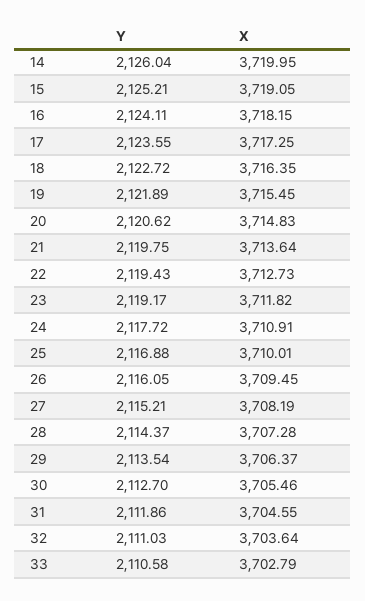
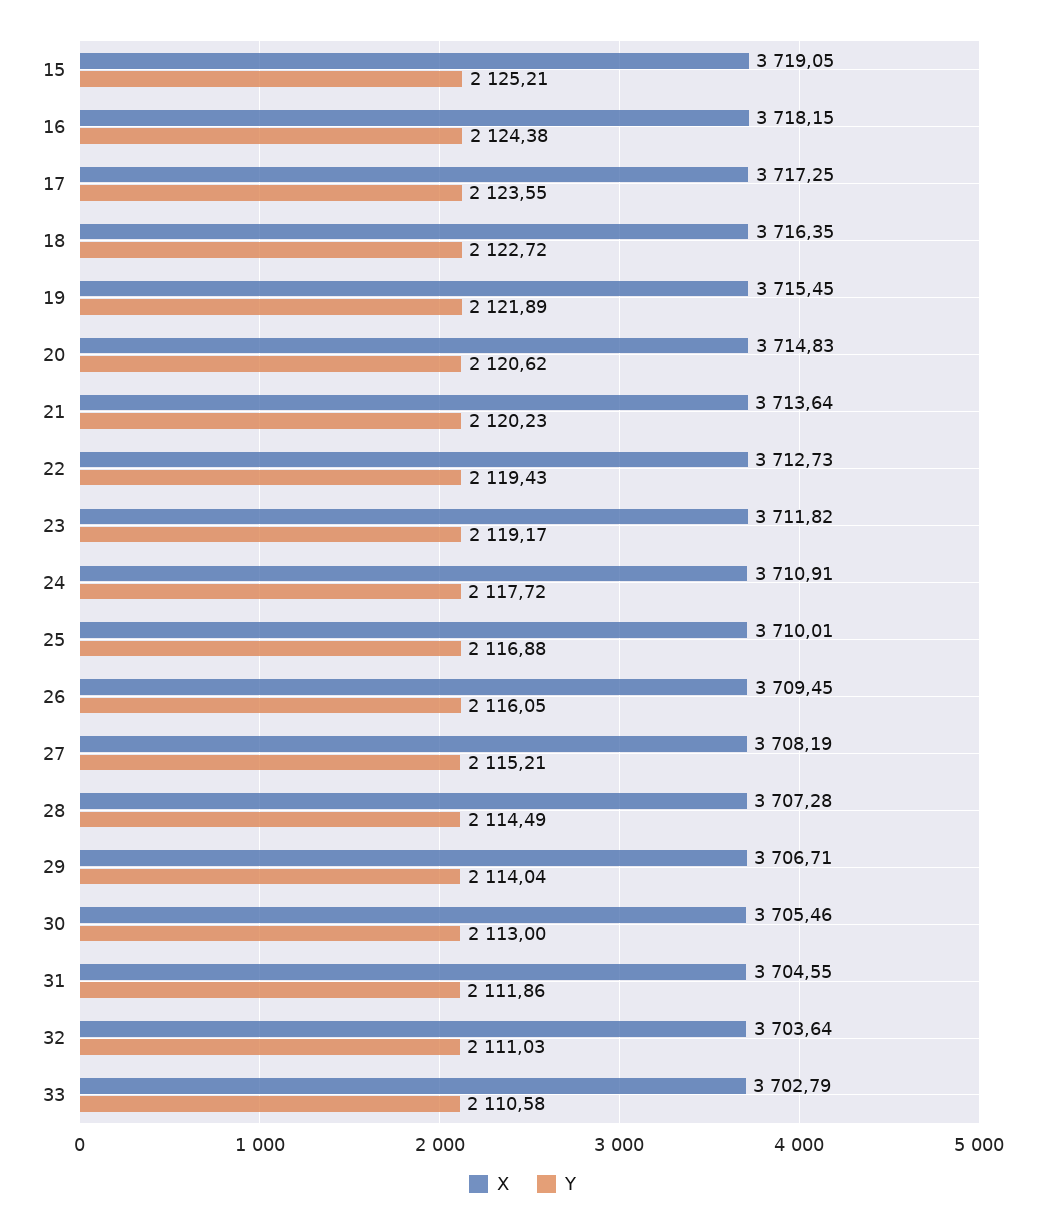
Y, 14: 2126.04 -> none
X, 14: 3719.95 -> none
Y, 16: 2124.11 -> 2124.38
Y, 21: 2119.75 -> 2120.23
Y, 28: 2114.37 -> 2114.49
Y, 29: 2113.54 -> 2114.04
X, 29: 3706.37 -> 3706.71
Y, 30: 2112.7 -> 2113

